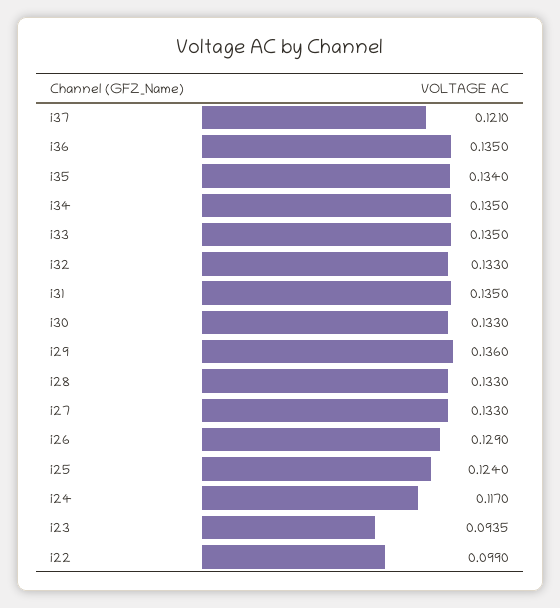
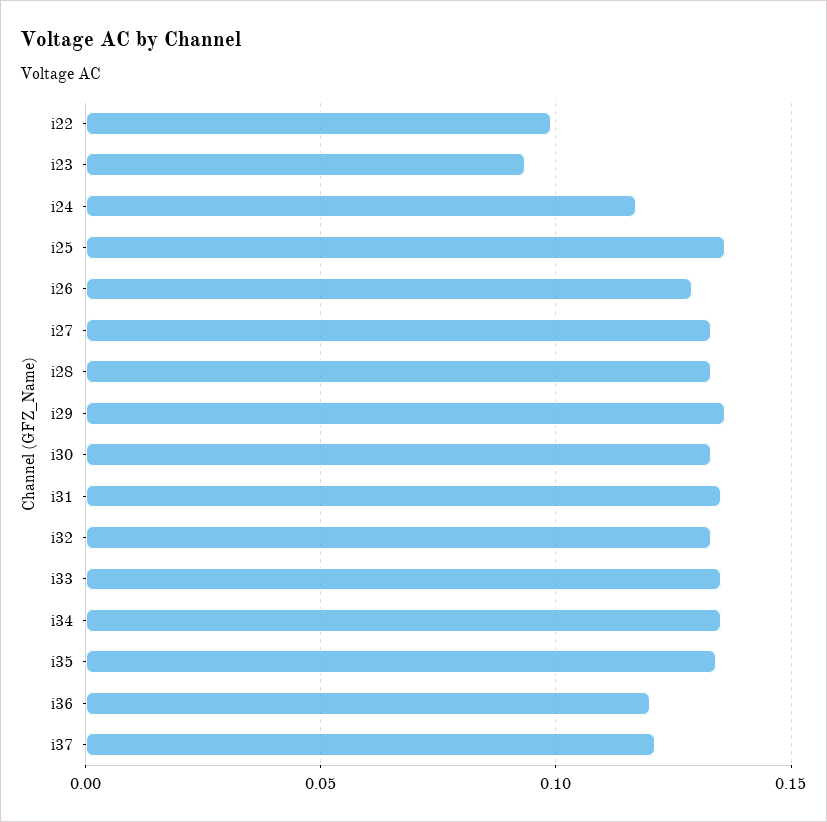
i36: 0.135 -> 0.12
i25: 0.124 -> 0.135

